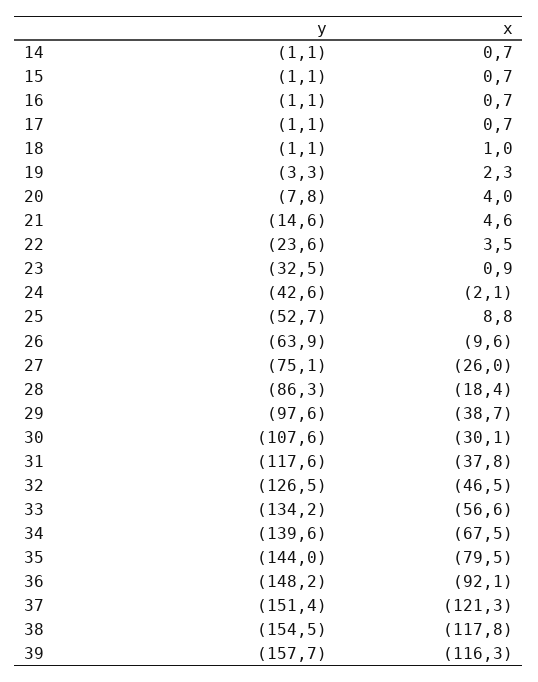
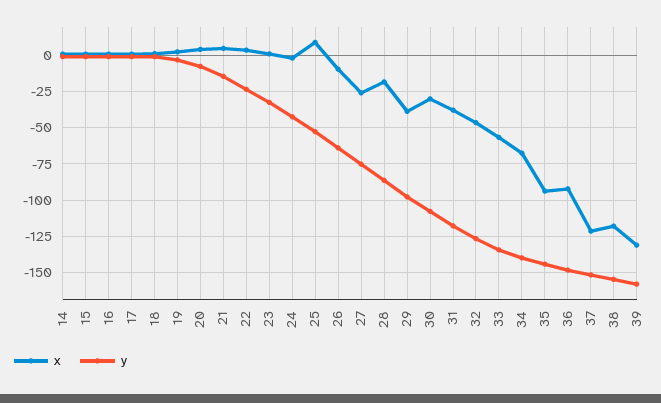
x, 35: -79.5 -> -95
x, 39: -116.3 -> -130

